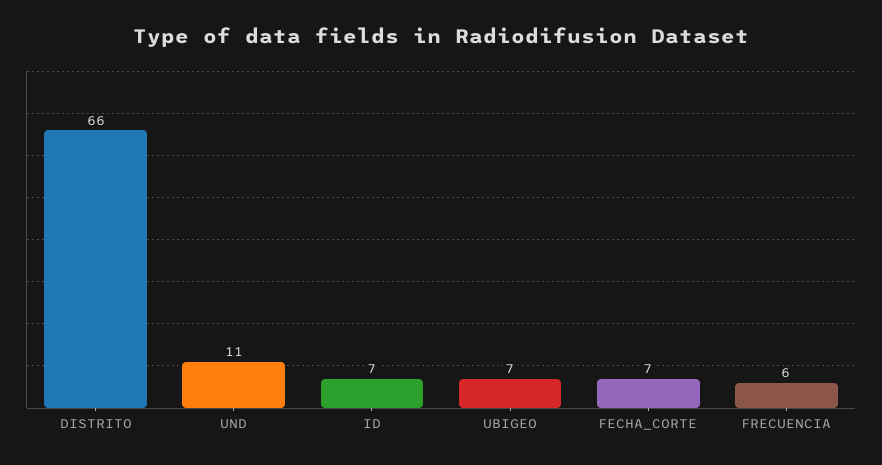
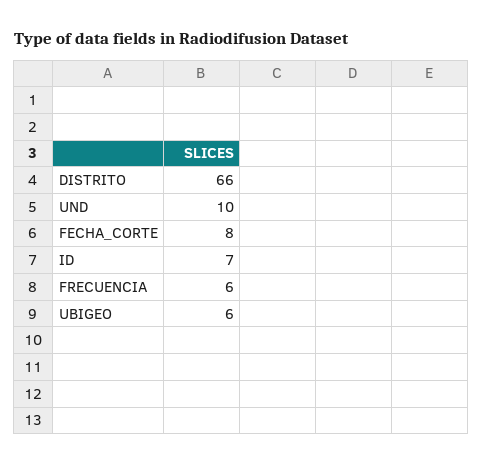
UND: 11 -> 10
UBIGEO: 7 -> 6
FECHA_CORTE: 7 -> 8

